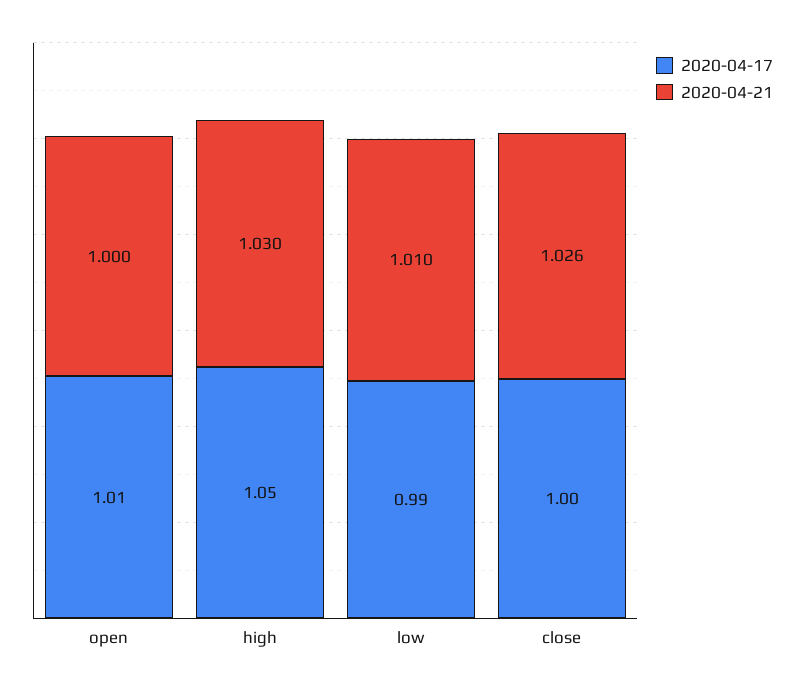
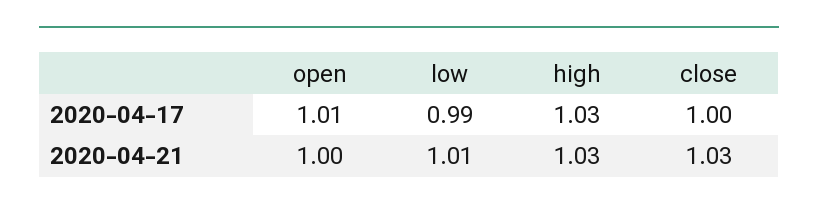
2020-04-17, high: 1.05 -> 1.03
2020-04-21, close: 1.026 -> 1.03

